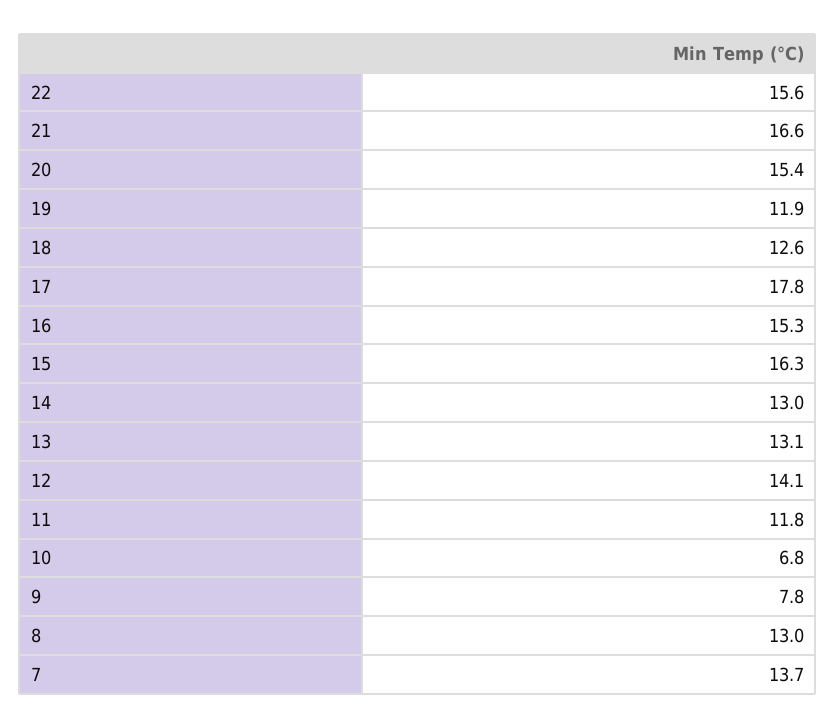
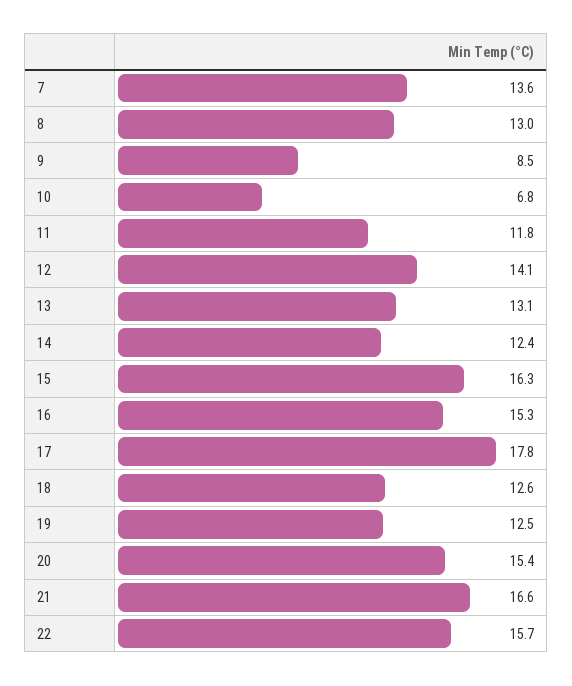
22: 15.6 -> 15.7
19: 11.9 -> 12.5
14: 13 -> 12.4
9: 7.8 -> 8.5
7: 13.7 -> 13.6

